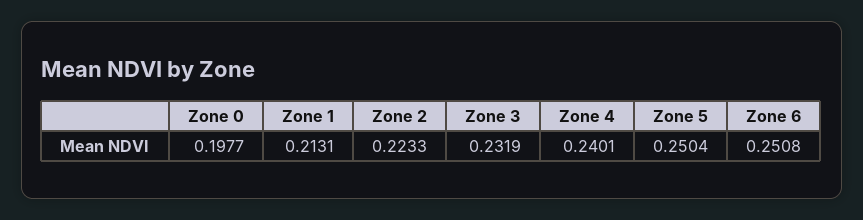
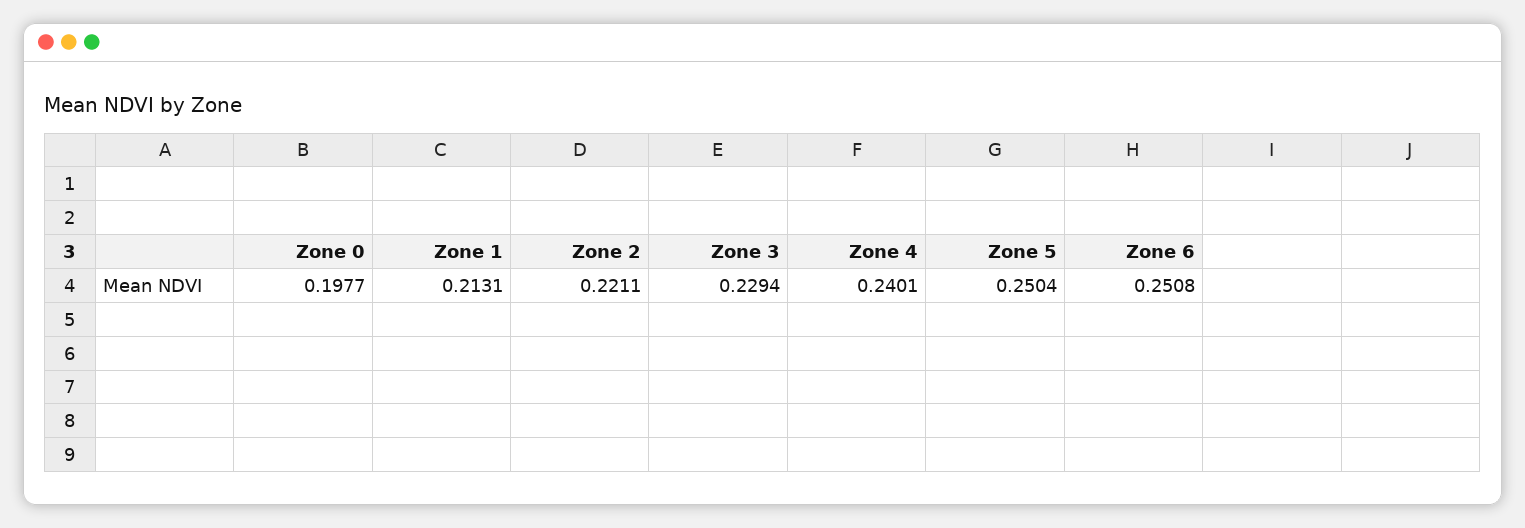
Zone 2: 0.2233 -> 0.2211
Zone 3: 0.2319 -> 0.2294

